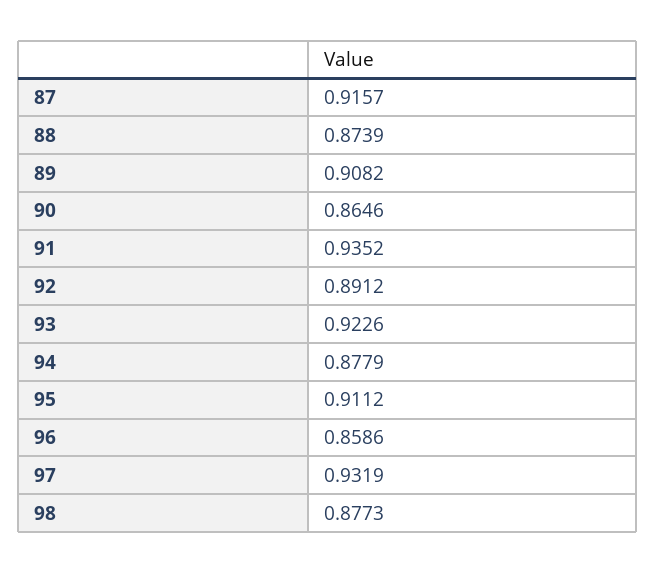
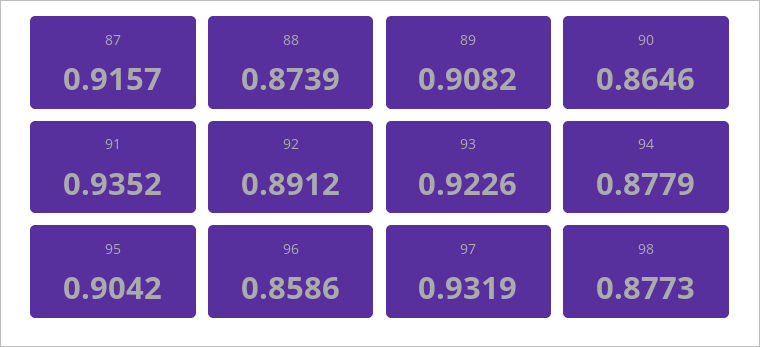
95: 0.9112 -> 0.9042

